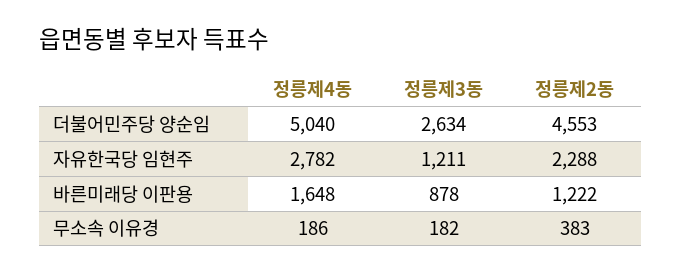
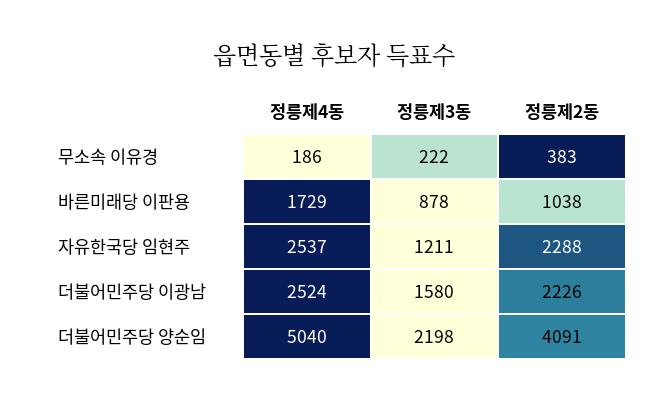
정릉제3동, 더불어민주당 양순임: 2634 -> 2198
정릉제2동, 더불어민주당 양순임: 4553 -> 4091
정릉제4동, 자유한국당 임현주: 2782 -> 2537
정릉제4동, 바른미래당 이판용: 1648 -> 1729
정릉제2동, 바른미래당 이판용: 1222 -> 1038
정릉제3동, 무소속 이유경: 182 -> 222
정릉제4동, 더불어민주당 이광남: none -> 2524
정릉제3동, 더불어민주당 이광남: none -> 1580
정릉제2동, 더불어민주당 이광남: none -> 2226

